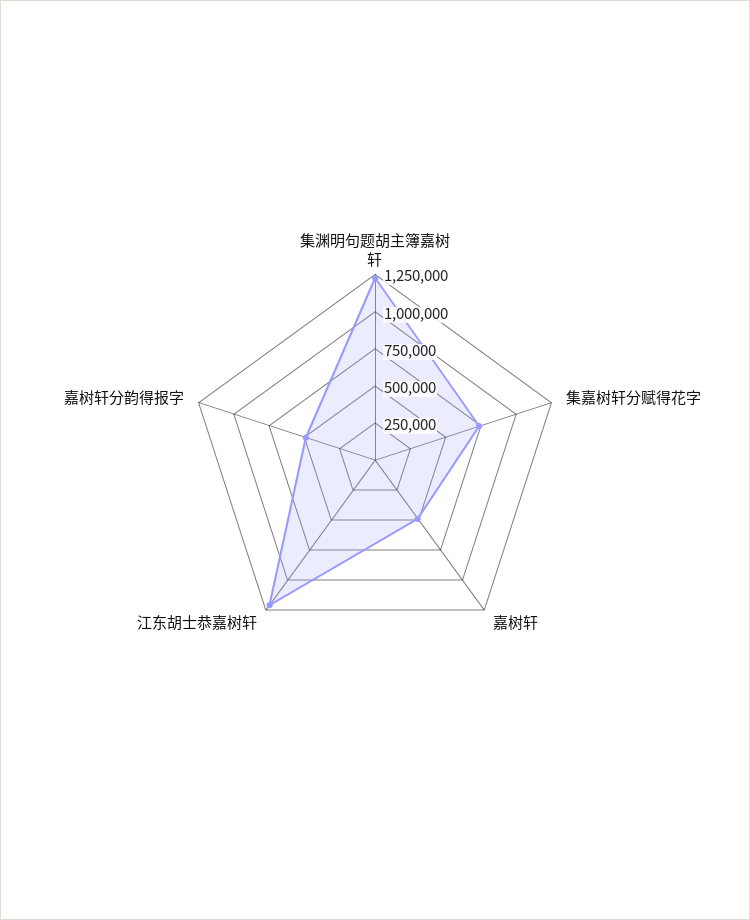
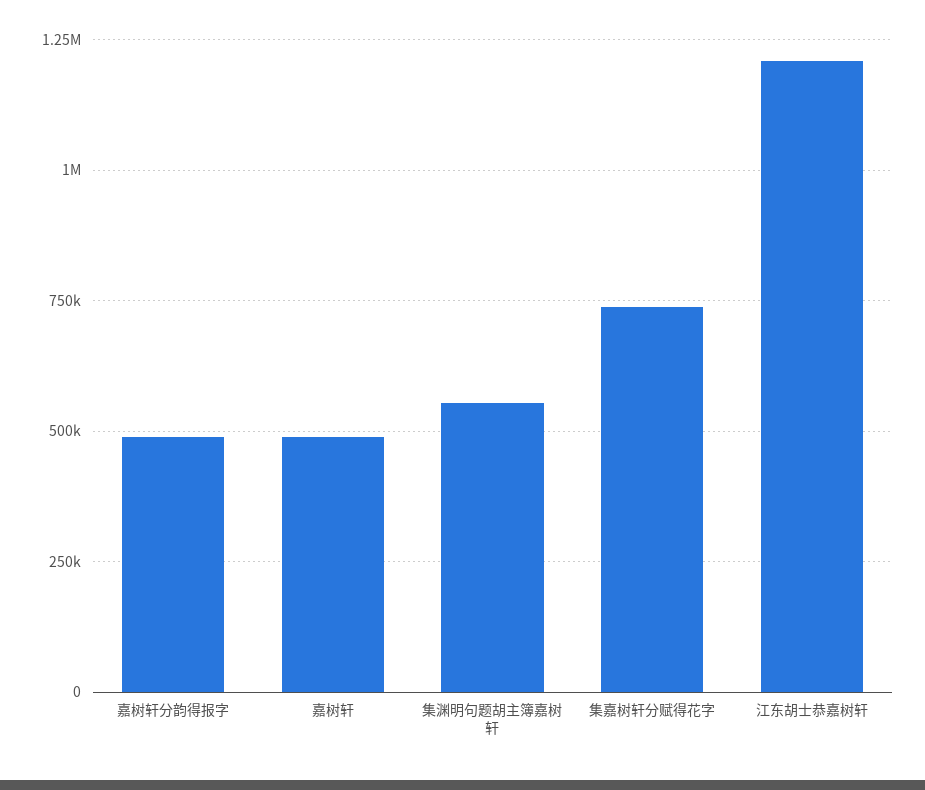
集渊明句题胡主簿嘉树轩: 1250000 -> 550000

